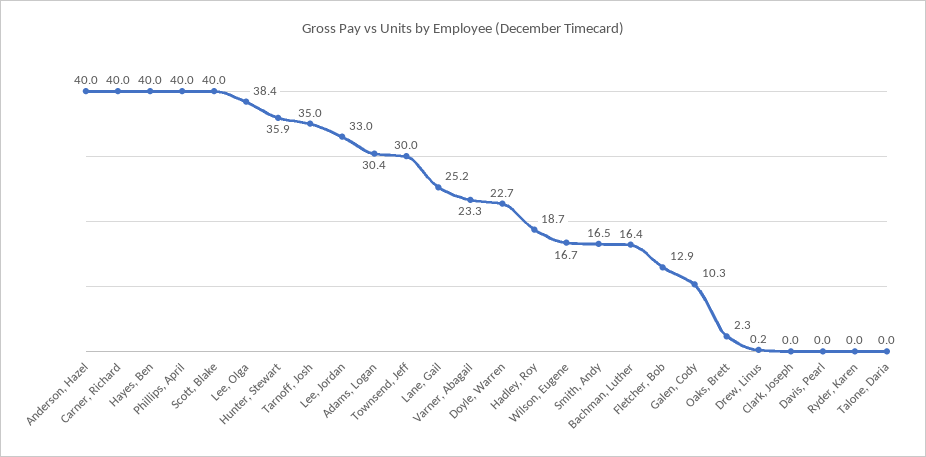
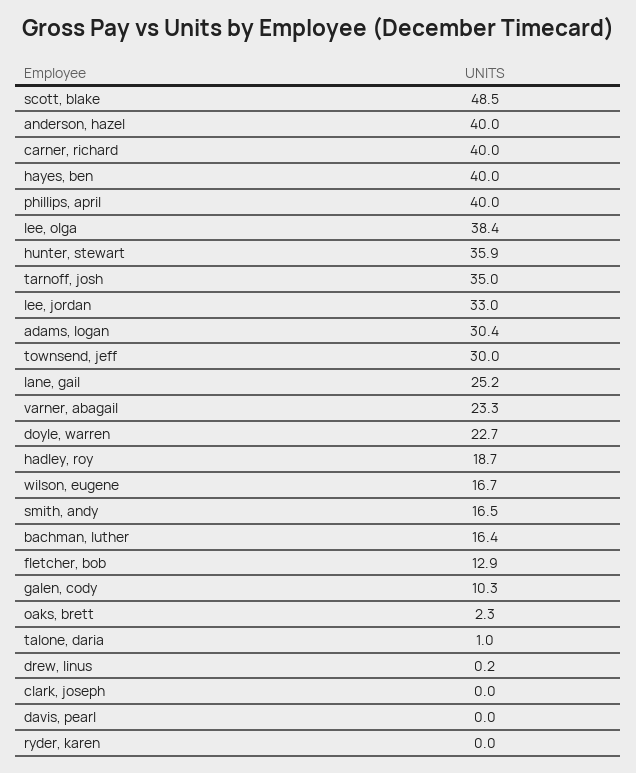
Scott, Blake: 40 -> 48.5
Talone, Daria: 0 -> 1

